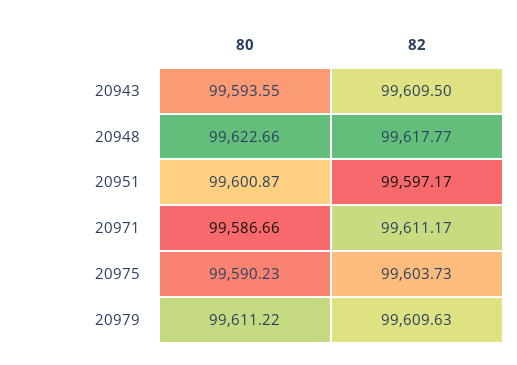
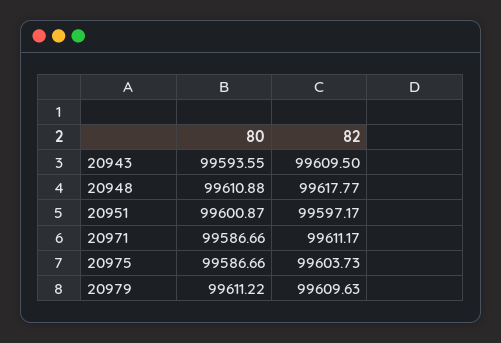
80, 20948: 99622.66 -> 99610.88
80, 20975: 99590.23 -> 99586.66

